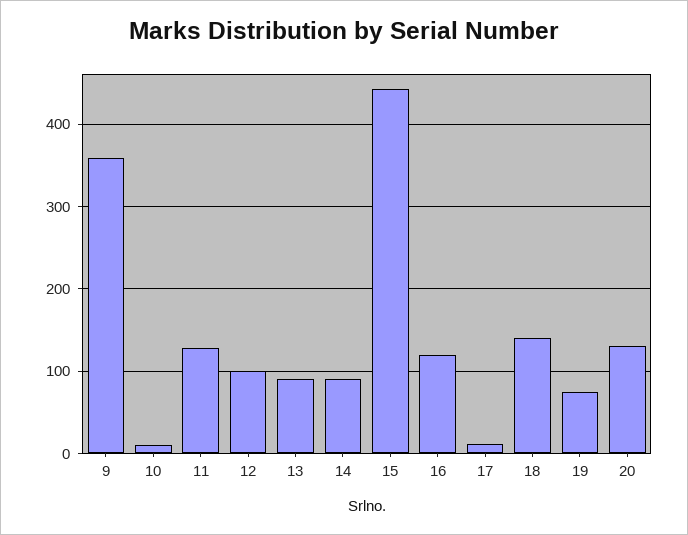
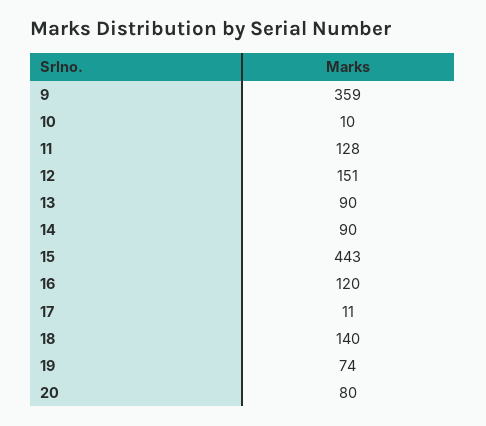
12: 100 -> 151
20: 130 -> 80

